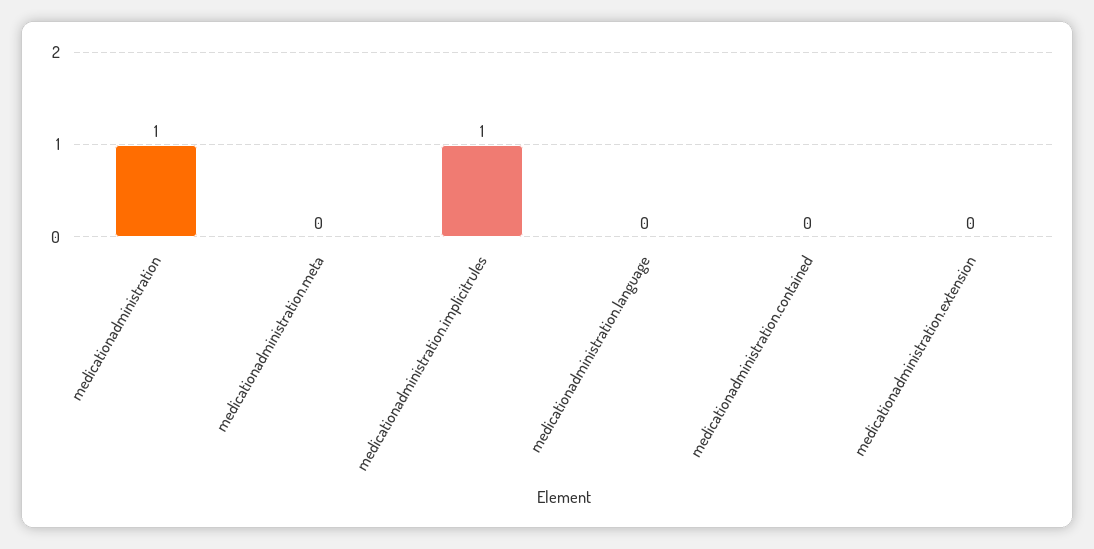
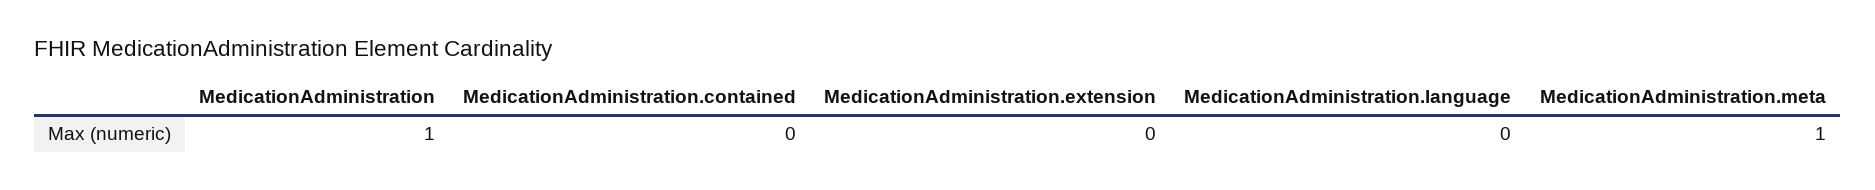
medicationadministration.meta: 0 -> 1
medicationadministration.implicitrules: 1 -> none

